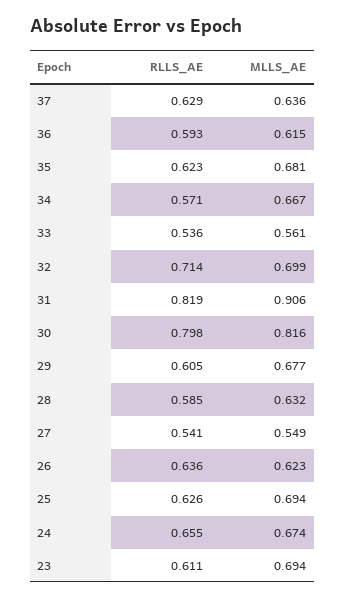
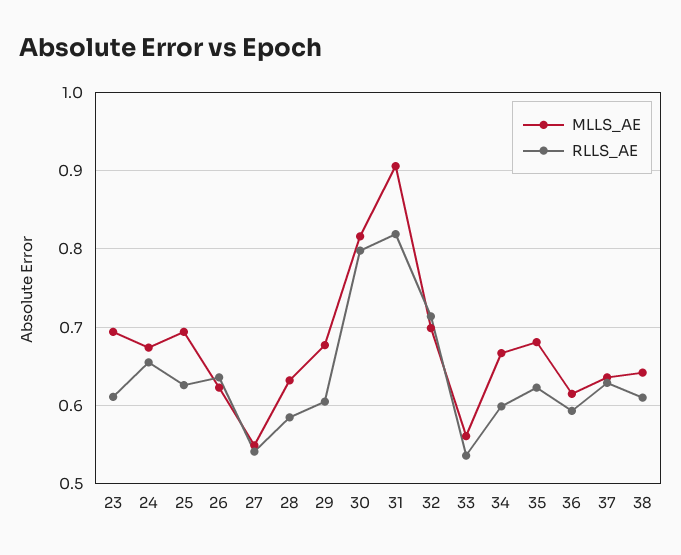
RLLS_AE, 34: 0.571 -> 0.6
MLLS_AE, 38: none -> 0.64
RLLS_AE, 38: none -> 0.61

